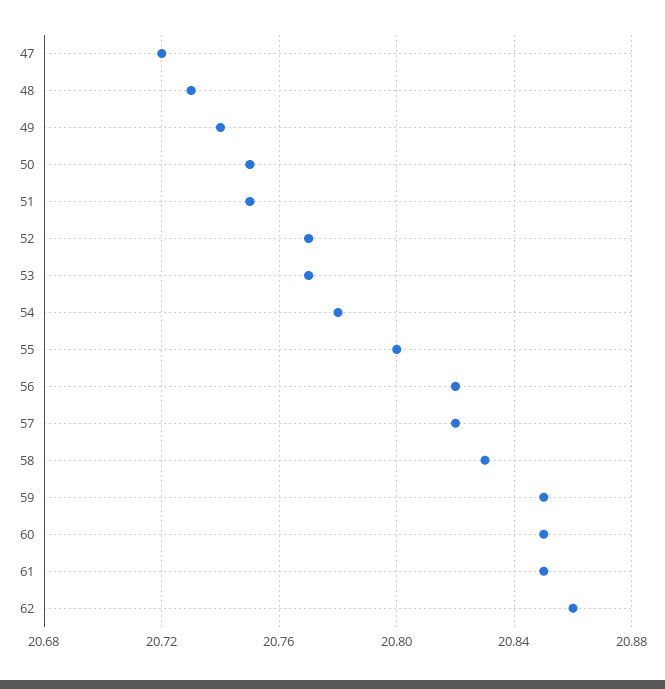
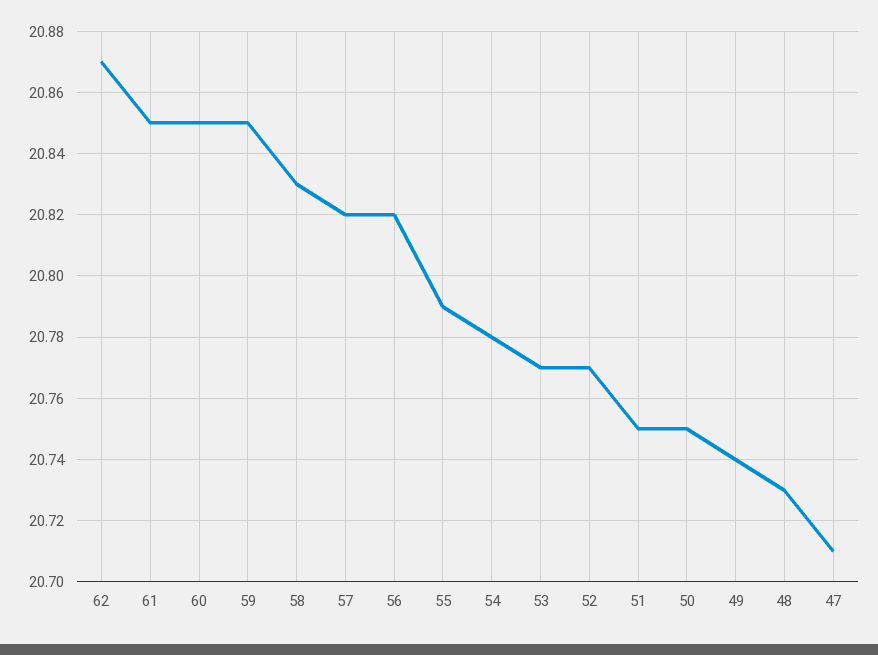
47: 20.72 -> 20.71
55: 20.8 -> 20.79
62: 20.86 -> 20.87

